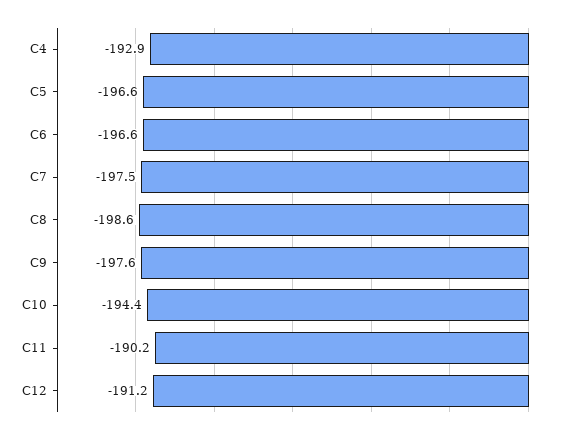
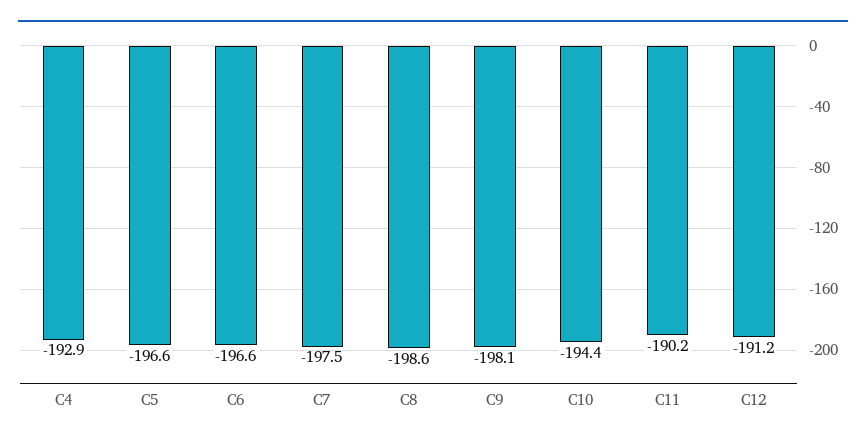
C9: -197.6 -> -198.1

